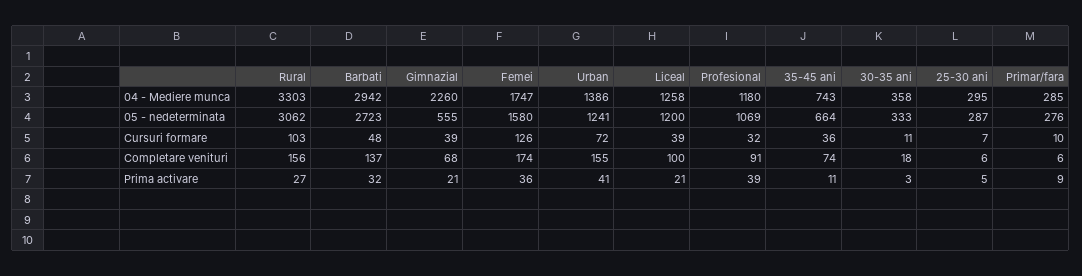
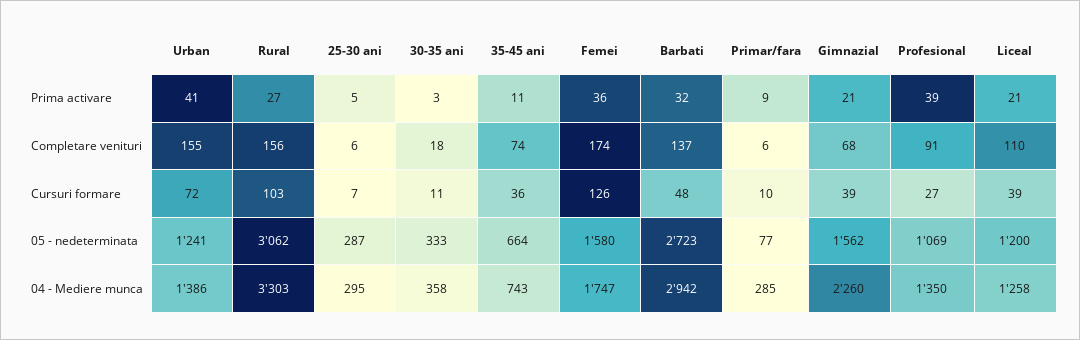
Profesional, 04 - Mediere munca: 1180 -> 1350
Gimnazial, 05 - nedeterminata: 555 -> 1562
Primar/fara, 05 - nedeterminata: 276 -> 77
Profesional, Cursuri formare: 32 -> 27
Liceal, Completare venituri: 100 -> 110

